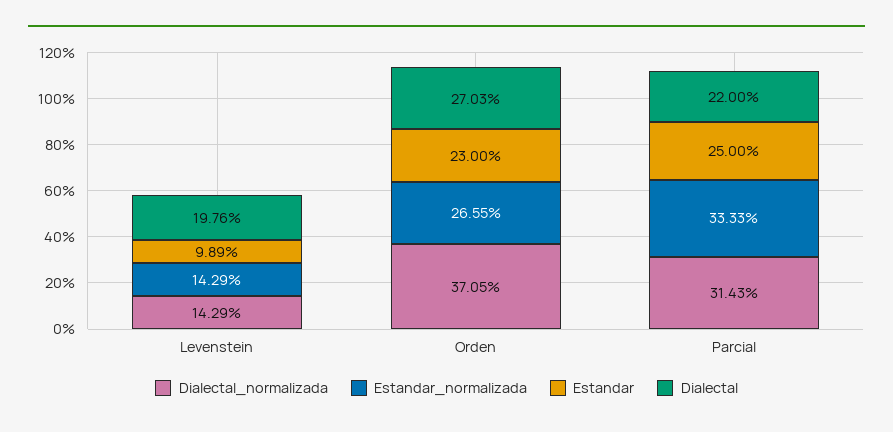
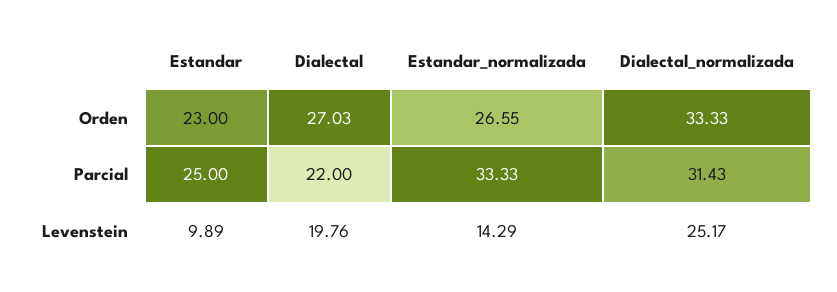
Dialectal_normalizada, Levenstein: 14.29 -> 25.17
Dialectal_normalizada, Orden: 37.05 -> 33.33

